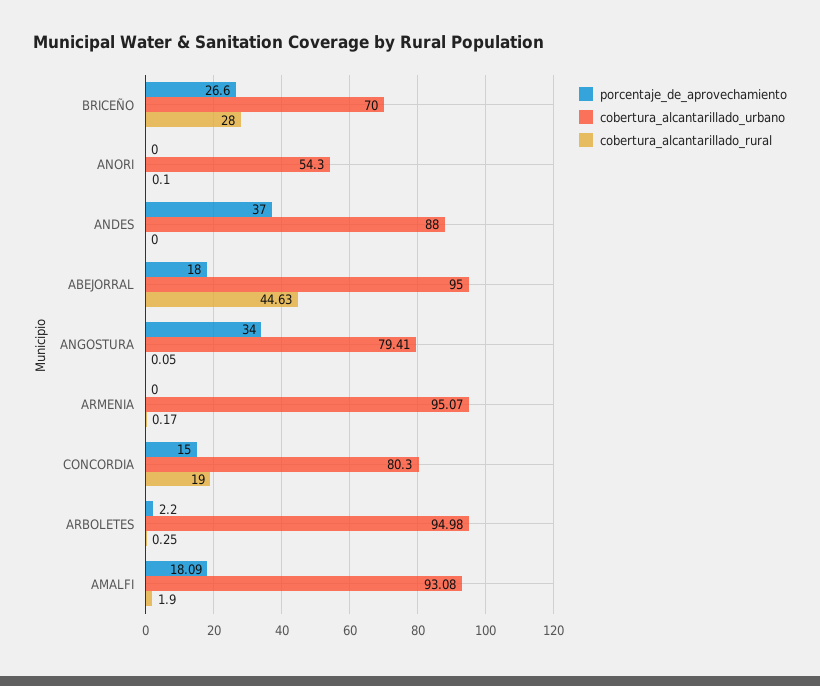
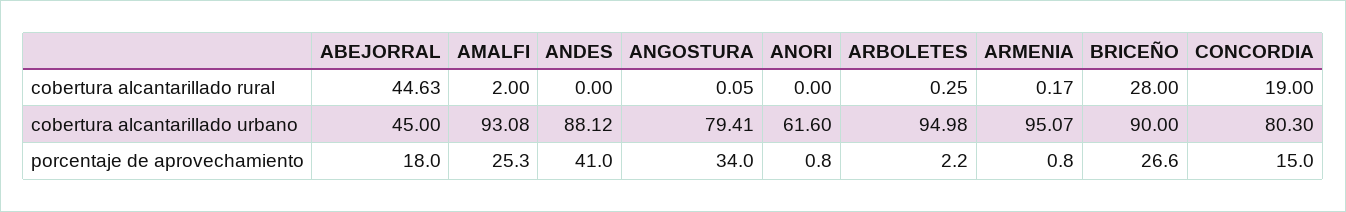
cobertura_alcantarillado_urbano, BRICEÑO: 70 -> 90
porcentaje_de_aprovechamiento, ANORI: 0 -> 0.8
cobertura_alcantarillado_urbano, ANORI: 54.3 -> 61.6
cobertura_alcantarillado_rural, ANORI: 0.1 -> 0
porcentaje_de_aprovechamiento, ANDES: 37 -> 41
cobertura_alcantarillado_urbano, ANDES: 88 -> 88.12
cobertura_alcantarillado_urbano, ABEJORRAL: 95 -> 45
porcentaje_de_aprovechamiento, ARMENIA: 0 -> 0.8
porcentaje_de_aprovechamiento, AMALFI: 18.09 -> 25.3
cobertura_alcantarillado_rural, AMALFI: 1.9 -> 2

